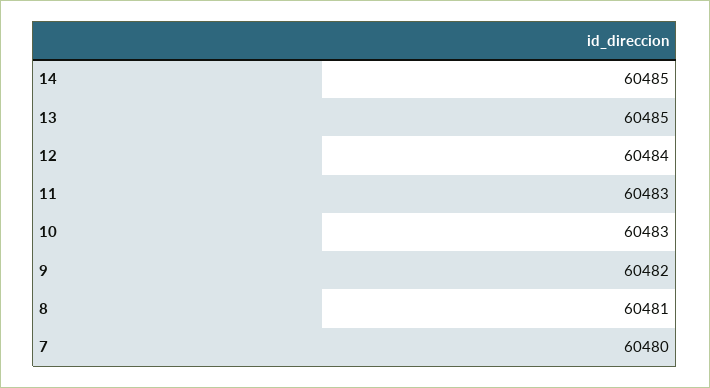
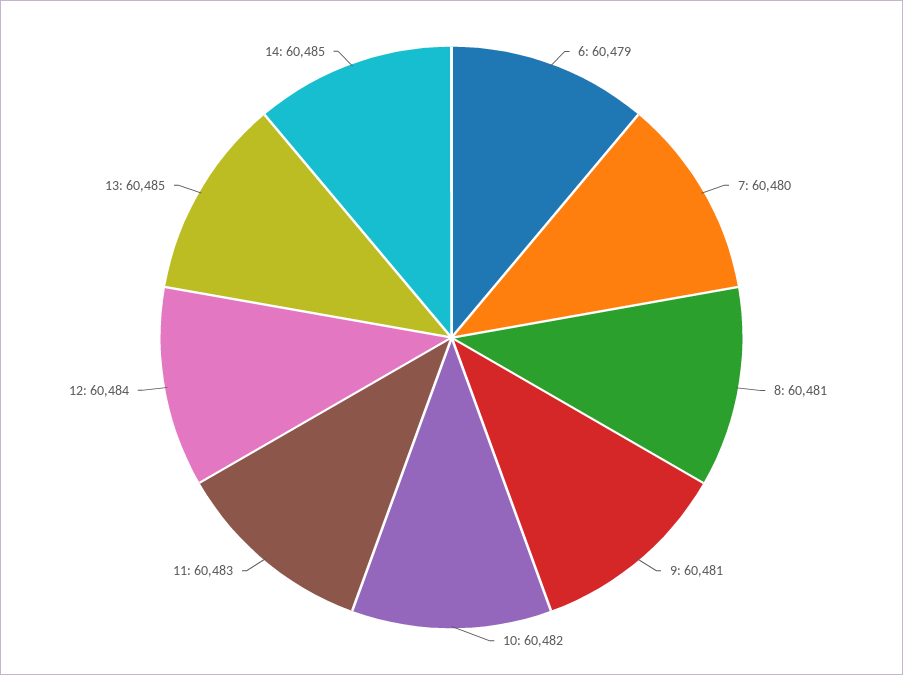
10: 60483 -> 60482
9: 60482 -> 60481
6: none -> 60479

